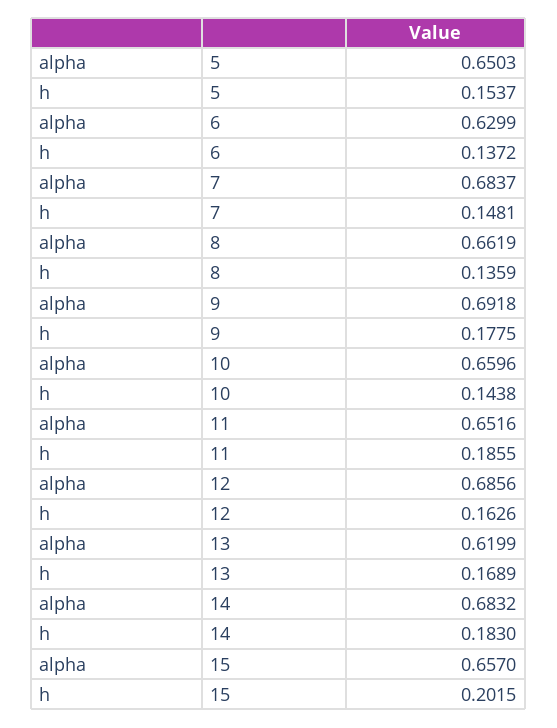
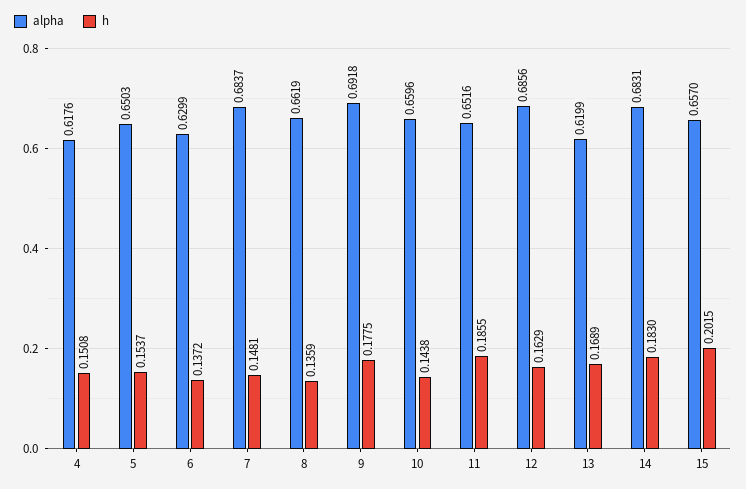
h, 12: 0.1626 -> 0.1629
alpha, 14: 0.6832 -> 0.6831
alpha, 4: none -> 0.6176
h, 4: none -> 0.1508

